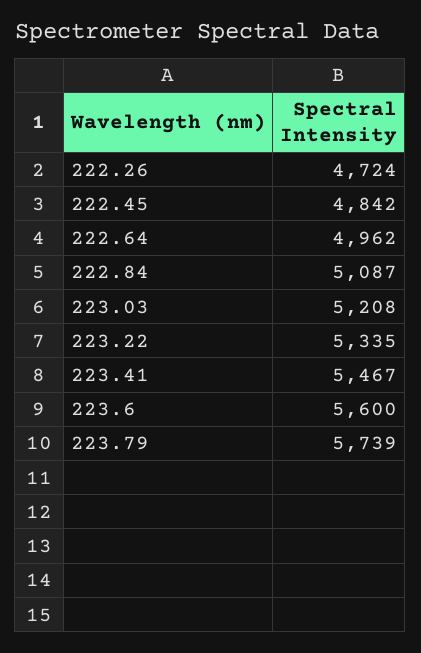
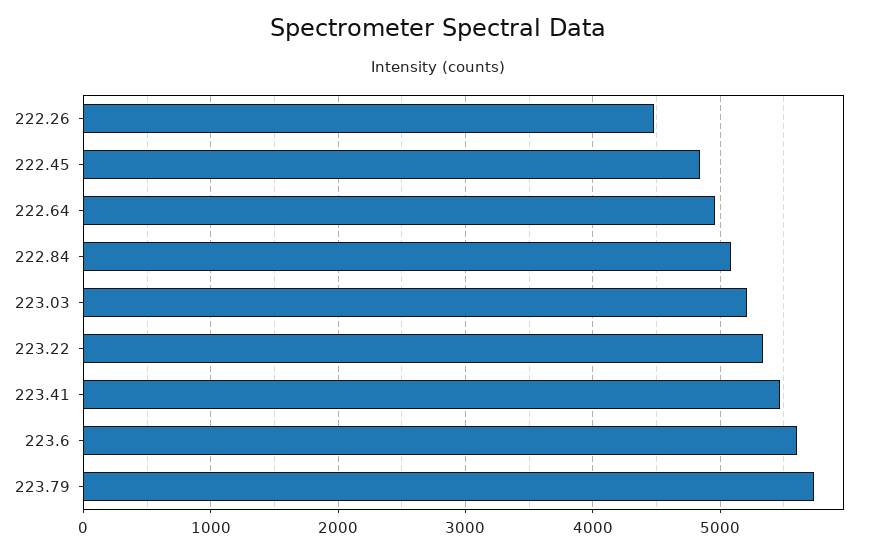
222.26: 4724 -> 4500

